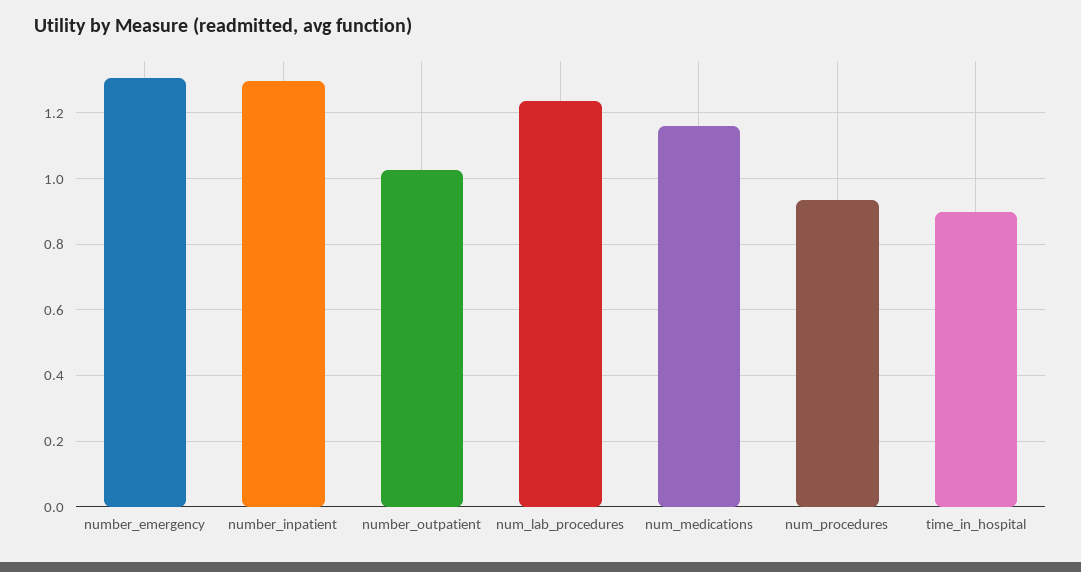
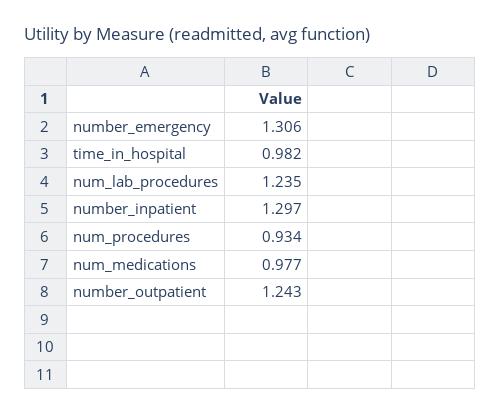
number_outpatient: 1.02 -> 1.243
num_medications: 1.16 -> 0.977
time_in_hospital: 0.9 -> 0.982

